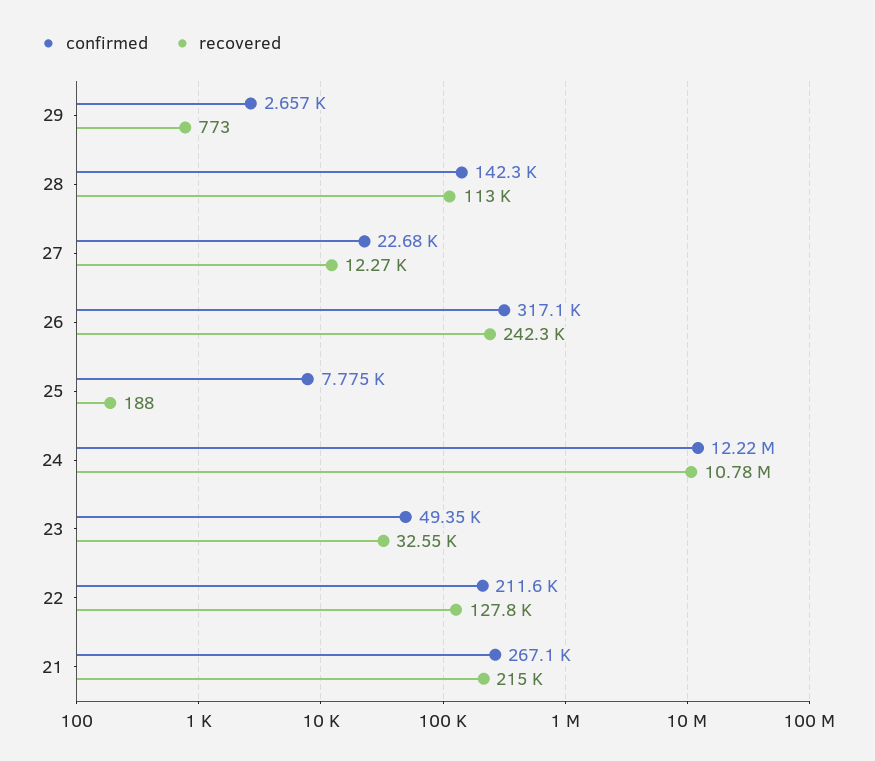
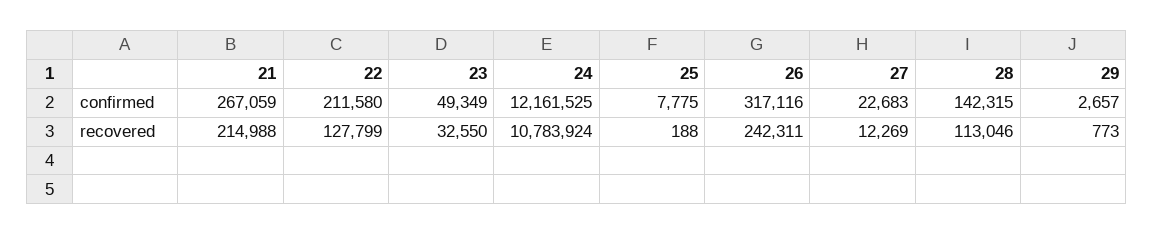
confirmed, 24: 12220000 -> 12161525

